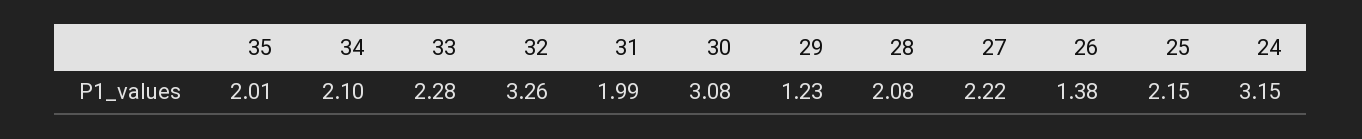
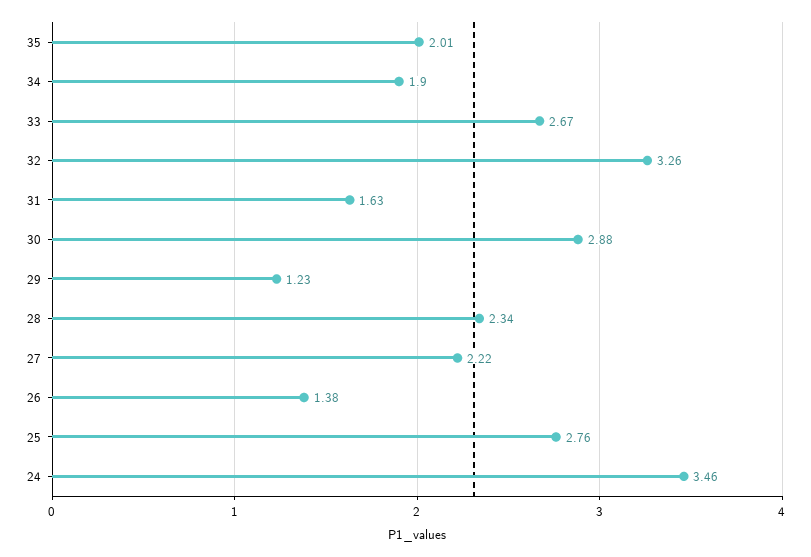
34: 2.1 -> 1.9
33: 2.28 -> 2.67
31: 1.99 -> 1.63
30: 3.08 -> 2.88
28: 2.08 -> 2.34
25: 2.15 -> 2.76
24: 3.15 -> 3.46

